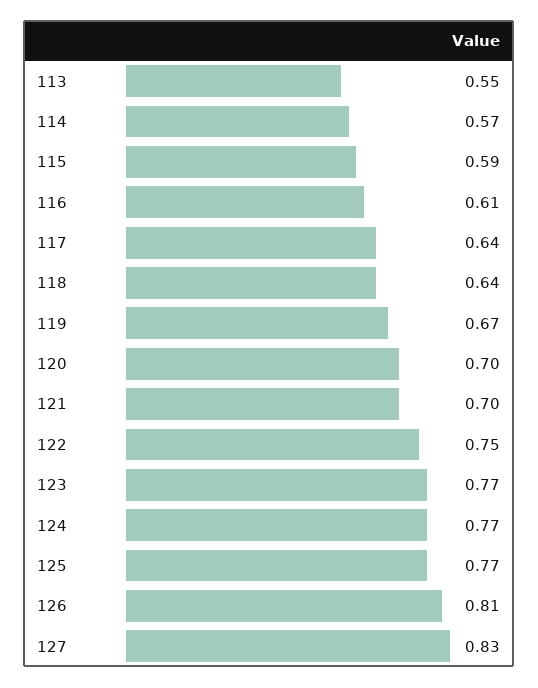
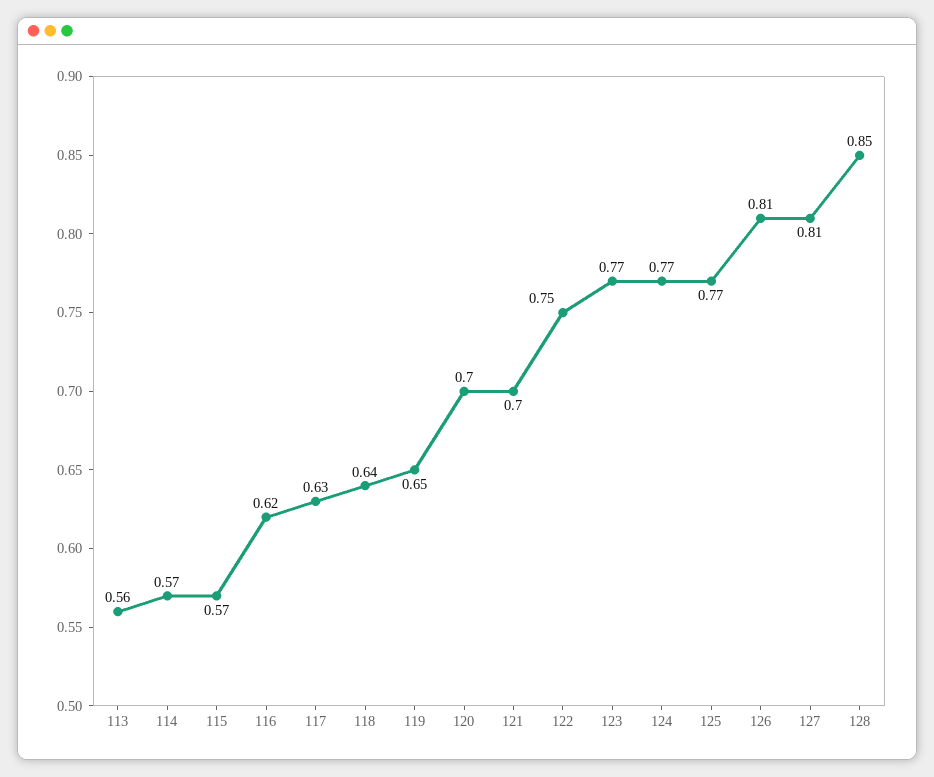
113: 0.55 -> 0.56
115: 0.59 -> 0.57
116: 0.61 -> 0.62
117: 0.64 -> 0.63
119: 0.67 -> 0.65
127: 0.83 -> 0.81
128: none -> 0.85

